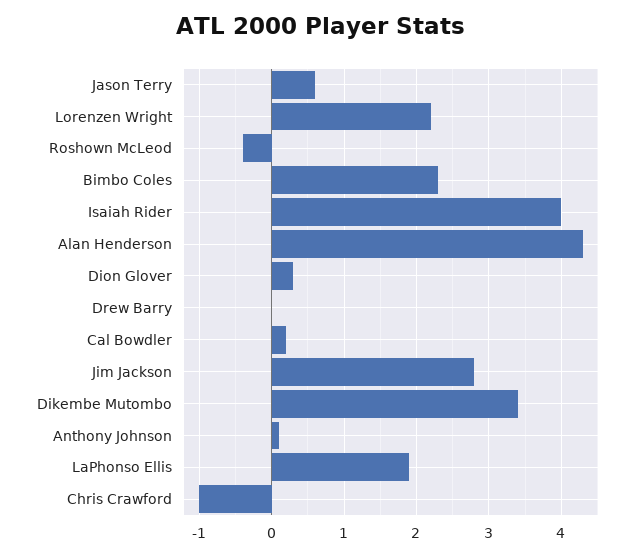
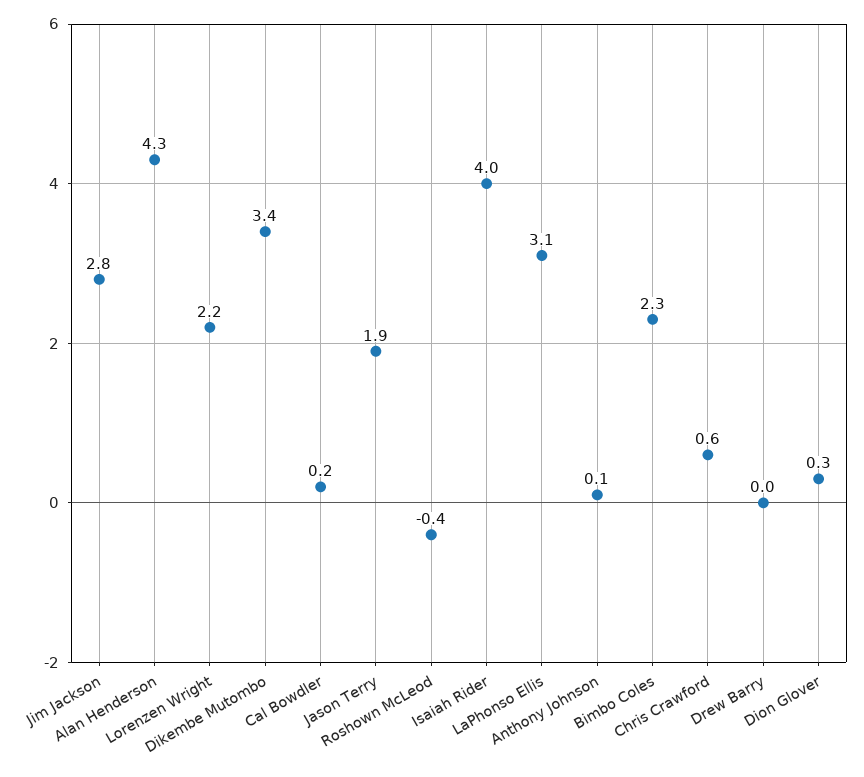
Jason Terry: 0.6 -> 1.9
LaPhonso Ellis: 1.9 -> 3.1
Chris Crawford: -1 -> 0.6

